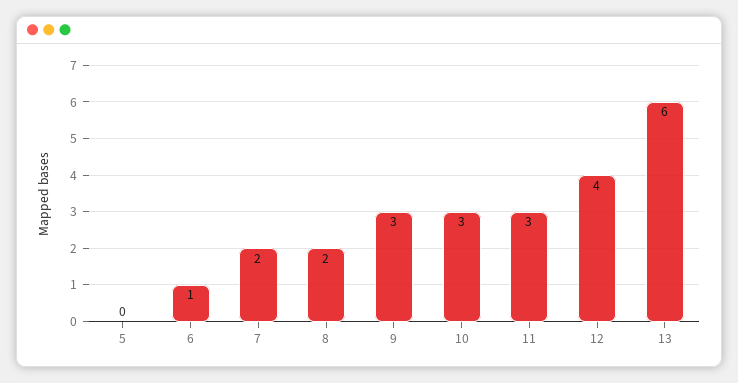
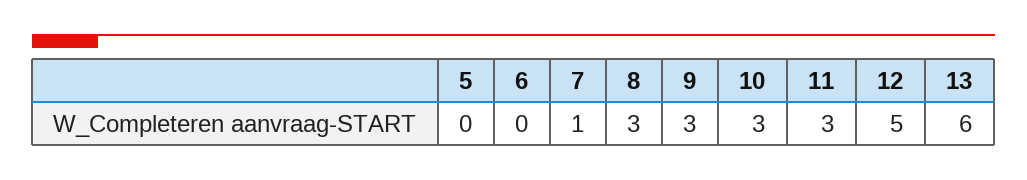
6: 1 -> 0
7: 2 -> 1
8: 2 -> 3
12: 4 -> 5

